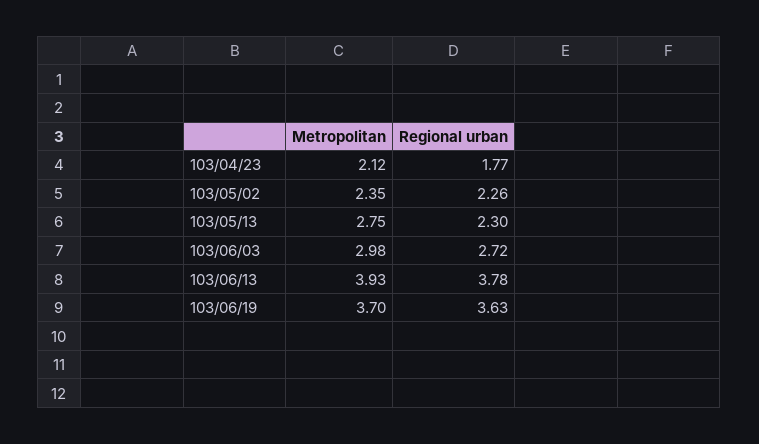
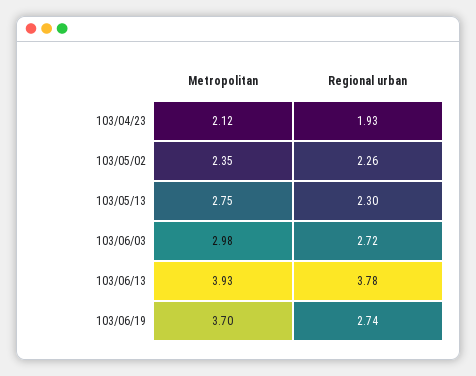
Regional urban, 103/04/23: 1.77 -> 1.93
Regional urban, 103/06/19: 3.63 -> 2.74

